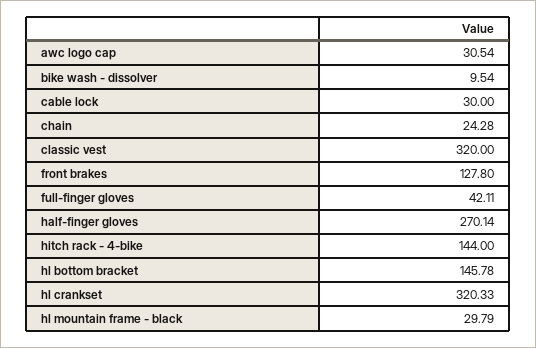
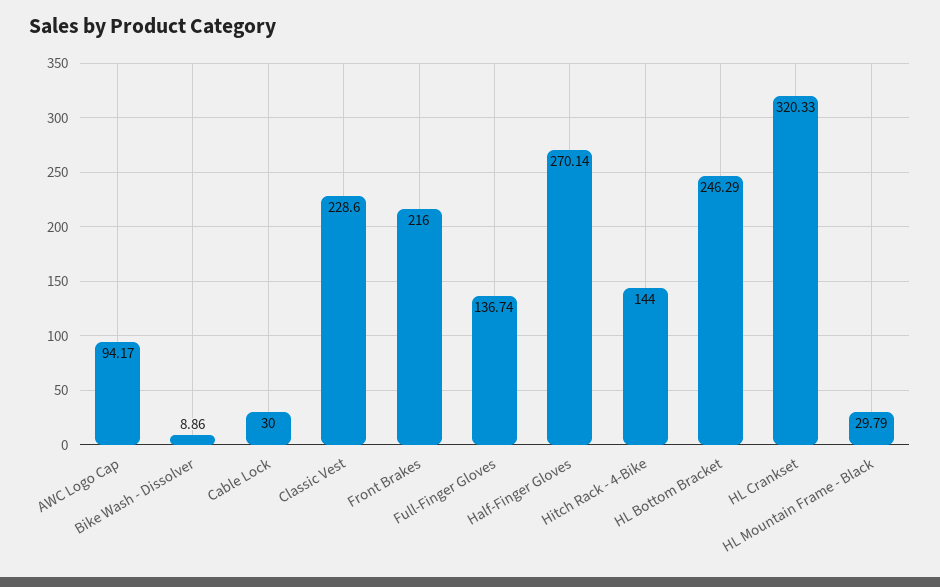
awc logo cap: 30.54 -> 94.17
bike wash - dissolver: 9.54 -> 8.86
chain: 24.28 -> none
classic vest: 320 -> 228.6
front brakes: 127.8 -> 216
full-finger gloves: 42.11 -> 136.74
hl bottom bracket: 145.78 -> 246.29

